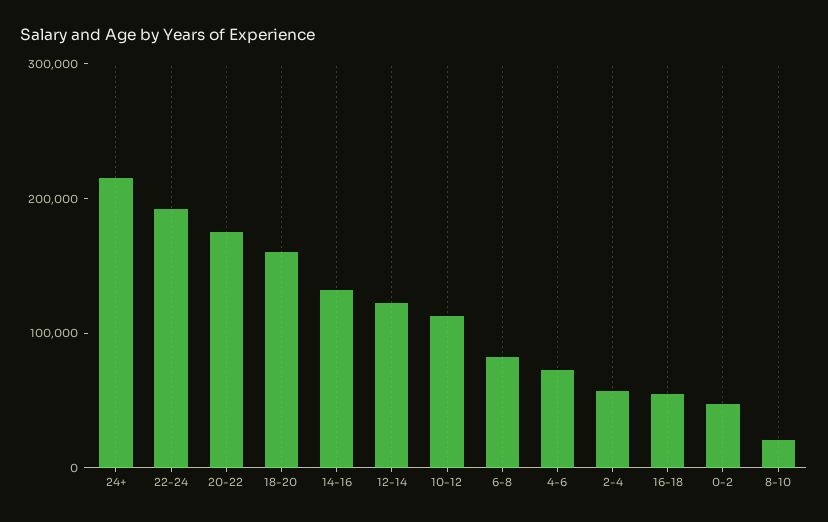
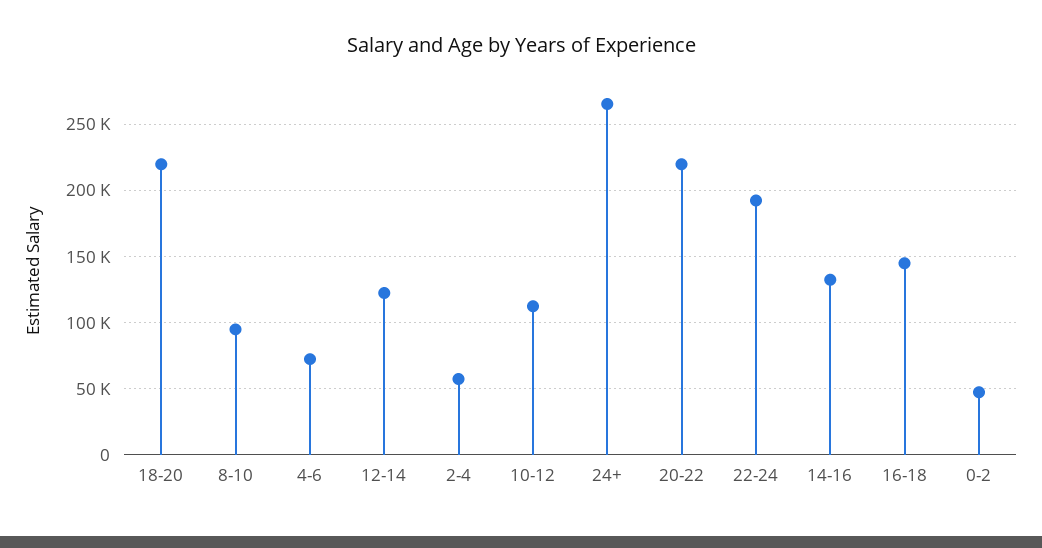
24+: 220000 -> 265000
20-22: 180000 -> 220000
18-20: 160000 -> 220000
6-8: 80000 -> none
16-18: 60000 -> 145000
8-10: 20000 -> 95000

